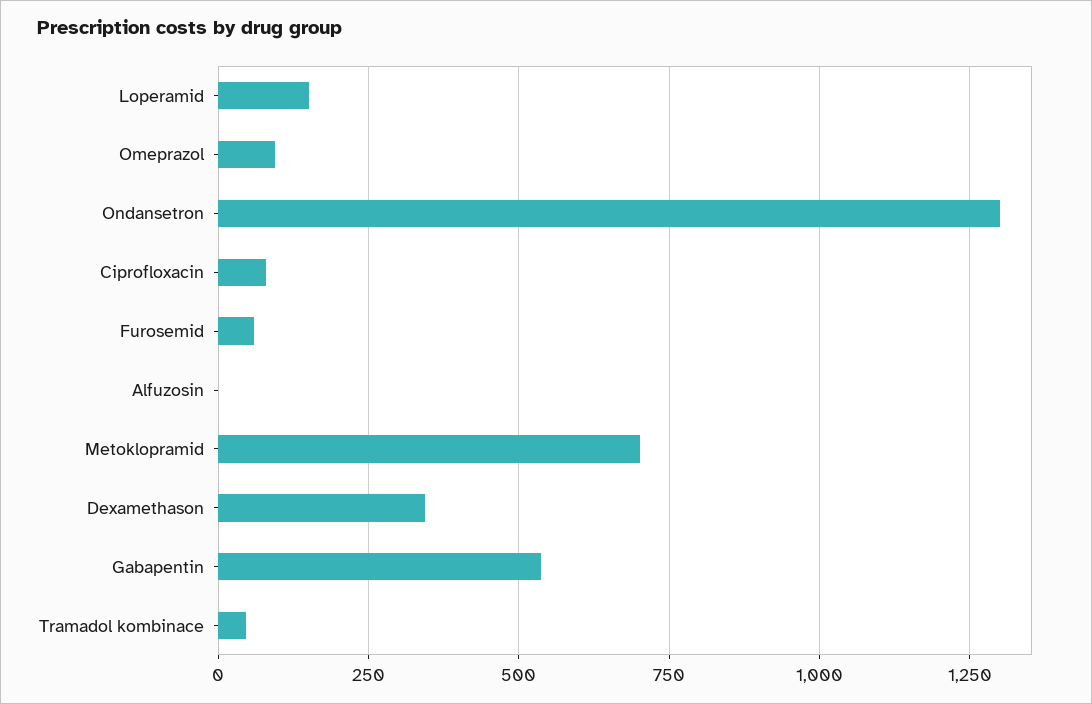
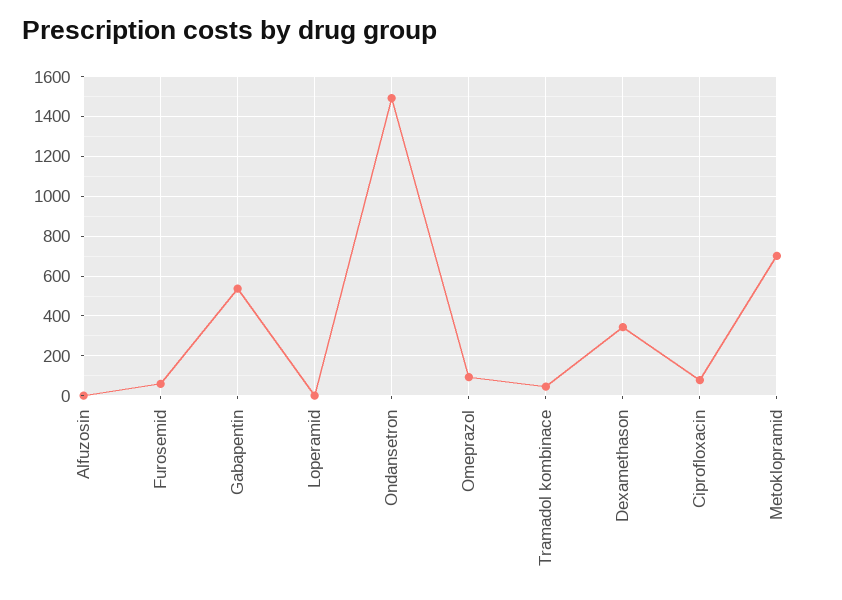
Loperamid: 150 -> 0
Ondansetron: 1300 -> 1500

